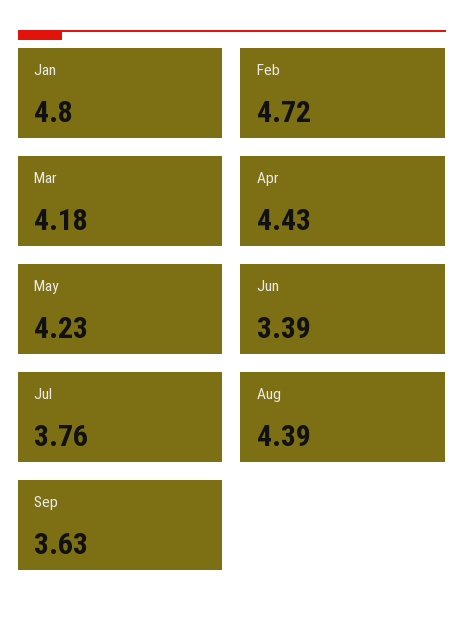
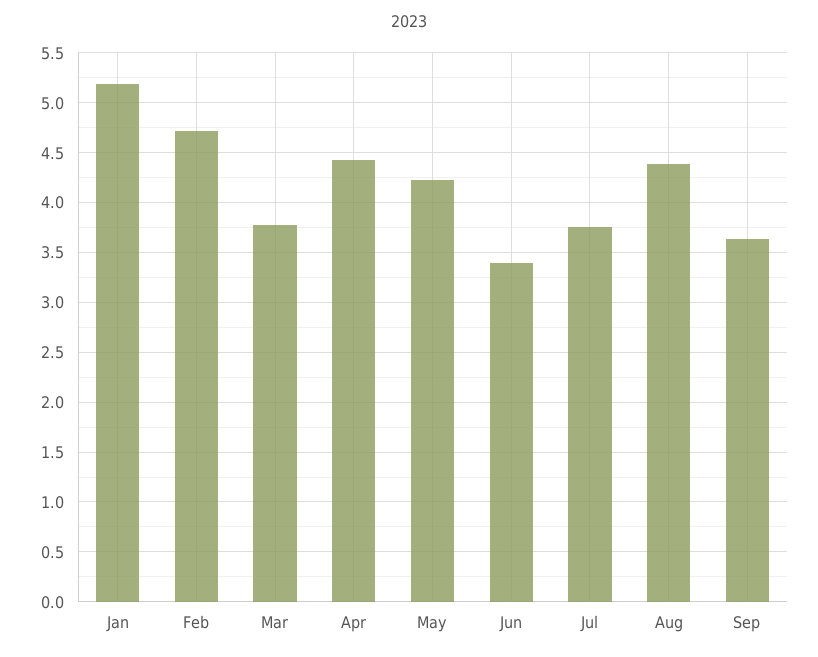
Jan: 4.8 -> 5.2
Mar: 4.18 -> 3.8

